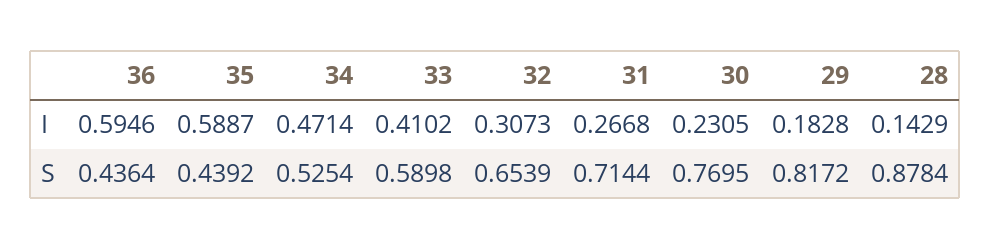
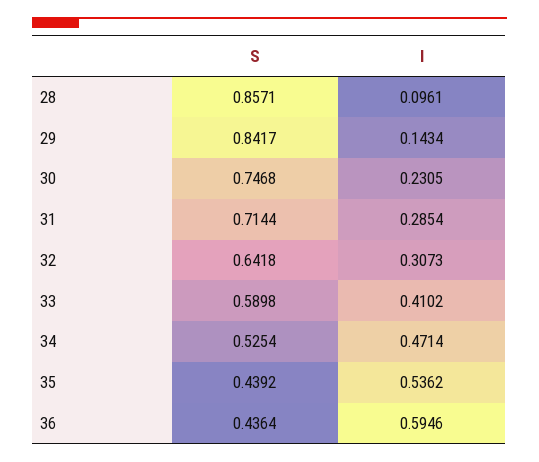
35, I: 0.5887 -> 0.5362
31, I: 0.2668 -> 0.2854
29, I: 0.1828 -> 0.1434
28, I: 0.1429 -> 0.0961
32, S: 0.6539 -> 0.6418
30, S: 0.7695 -> 0.7468
29, S: 0.8172 -> 0.8417
28, S: 0.8784 -> 0.8571

